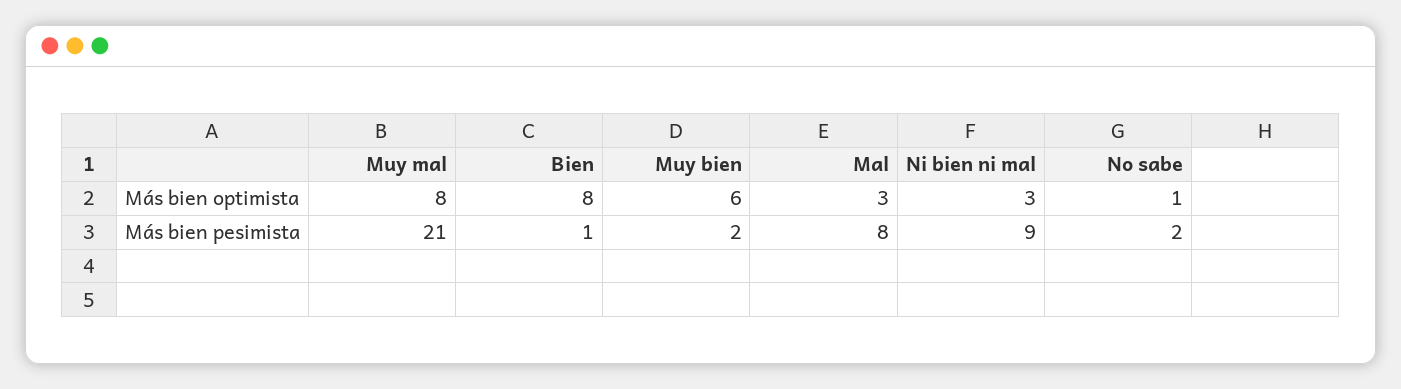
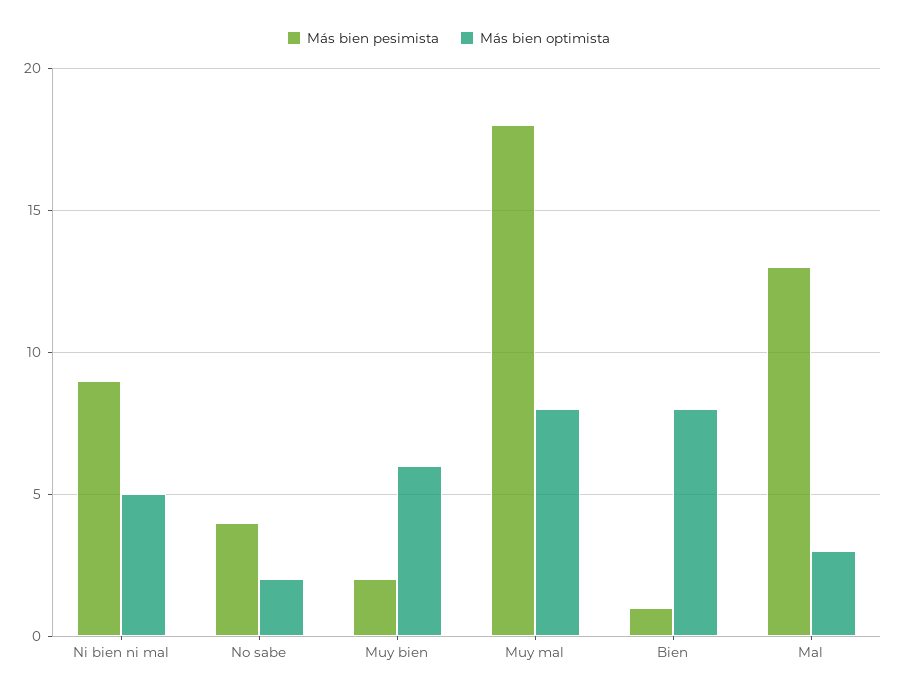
Más bien optimista, Ni bien ni mal: 3 -> 5
Más bien optimista, No sabe: 1 -> 2
Más bien pesimista, Muy mal: 21 -> 18
Más bien pesimista, Mal: 8 -> 13
Más bien pesimista, No sabe: 2 -> 4

